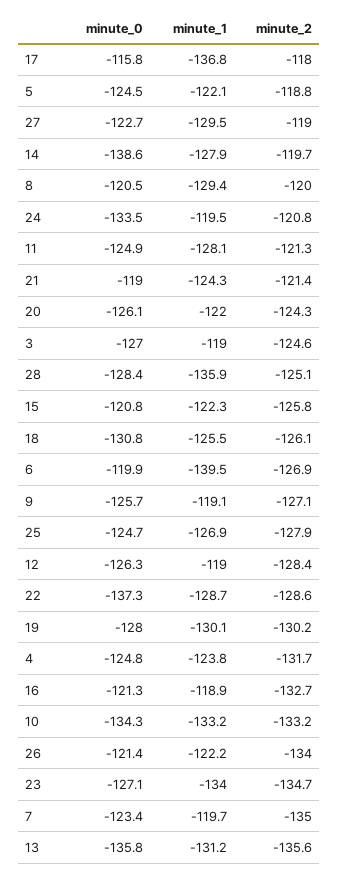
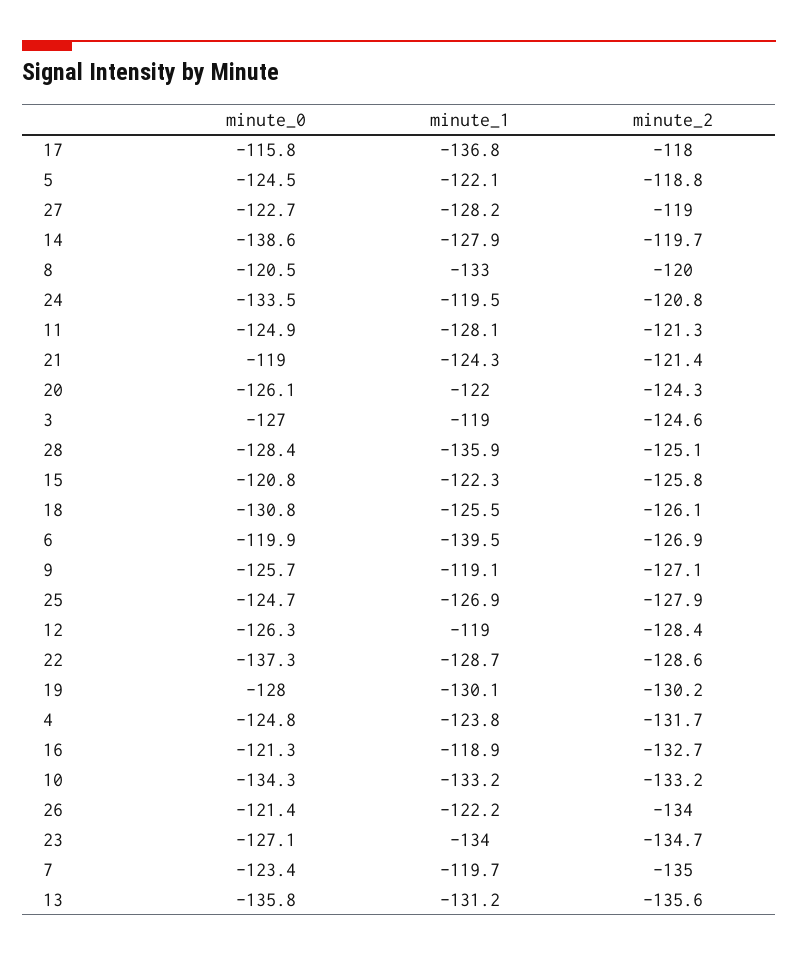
minute_1, 27: -129.5 -> -128.2
minute_1, 8: -129.4 -> -133

